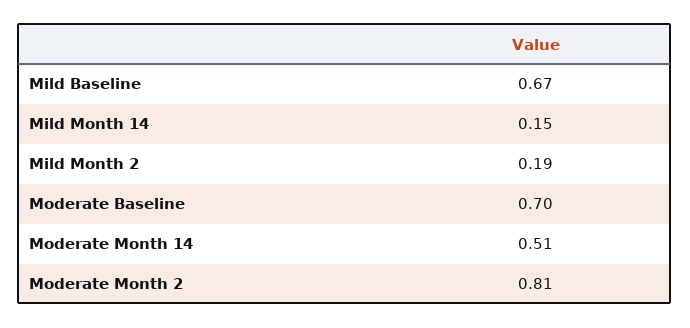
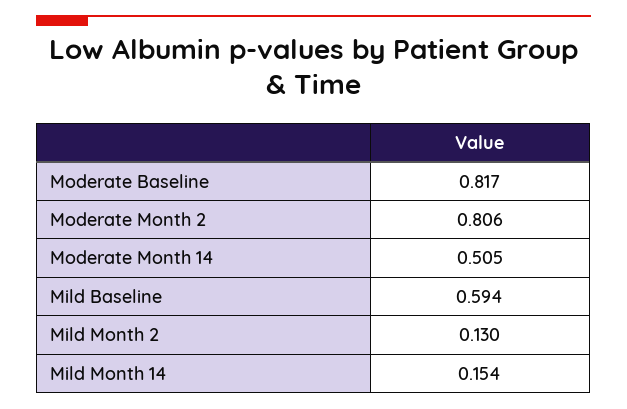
Mild Baseline: 0.67 -> 0.594
Mild Month 2: 0.19 -> 0.13
Moderate Baseline: 0.7 -> 0.817

